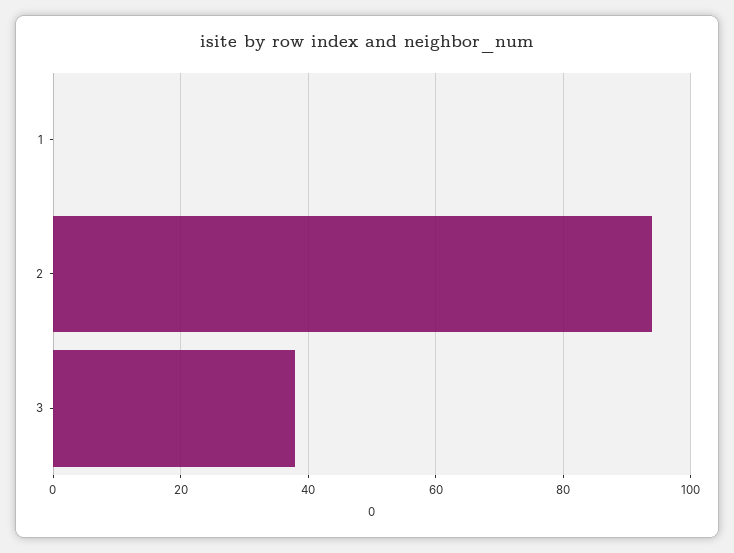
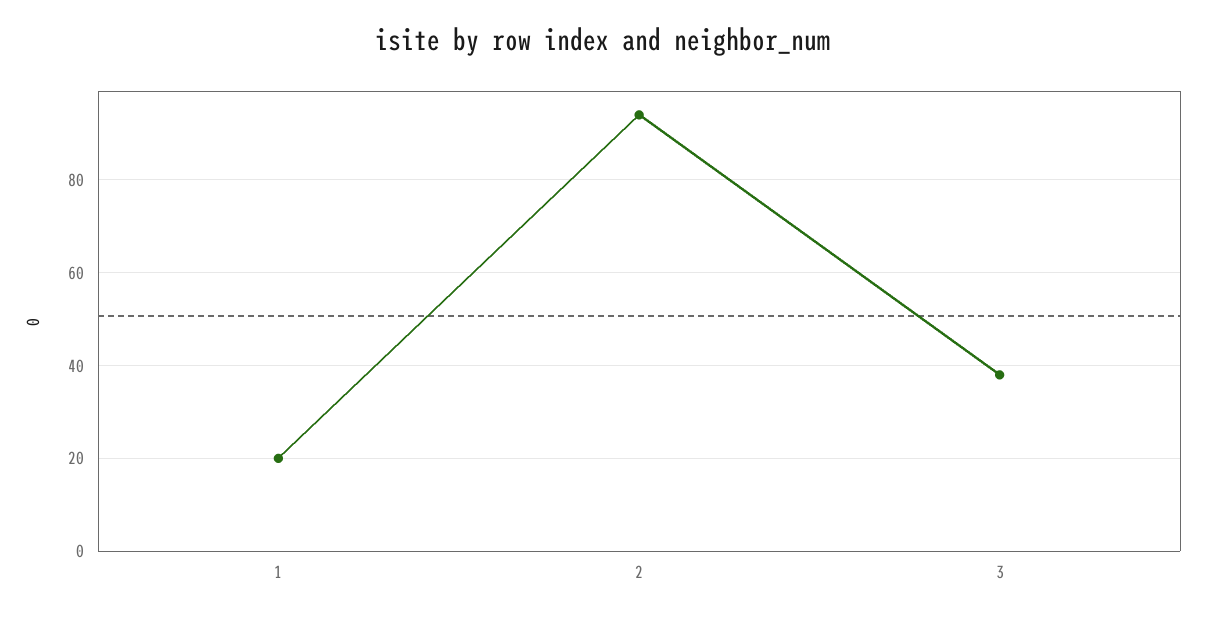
1: 0 -> 20

